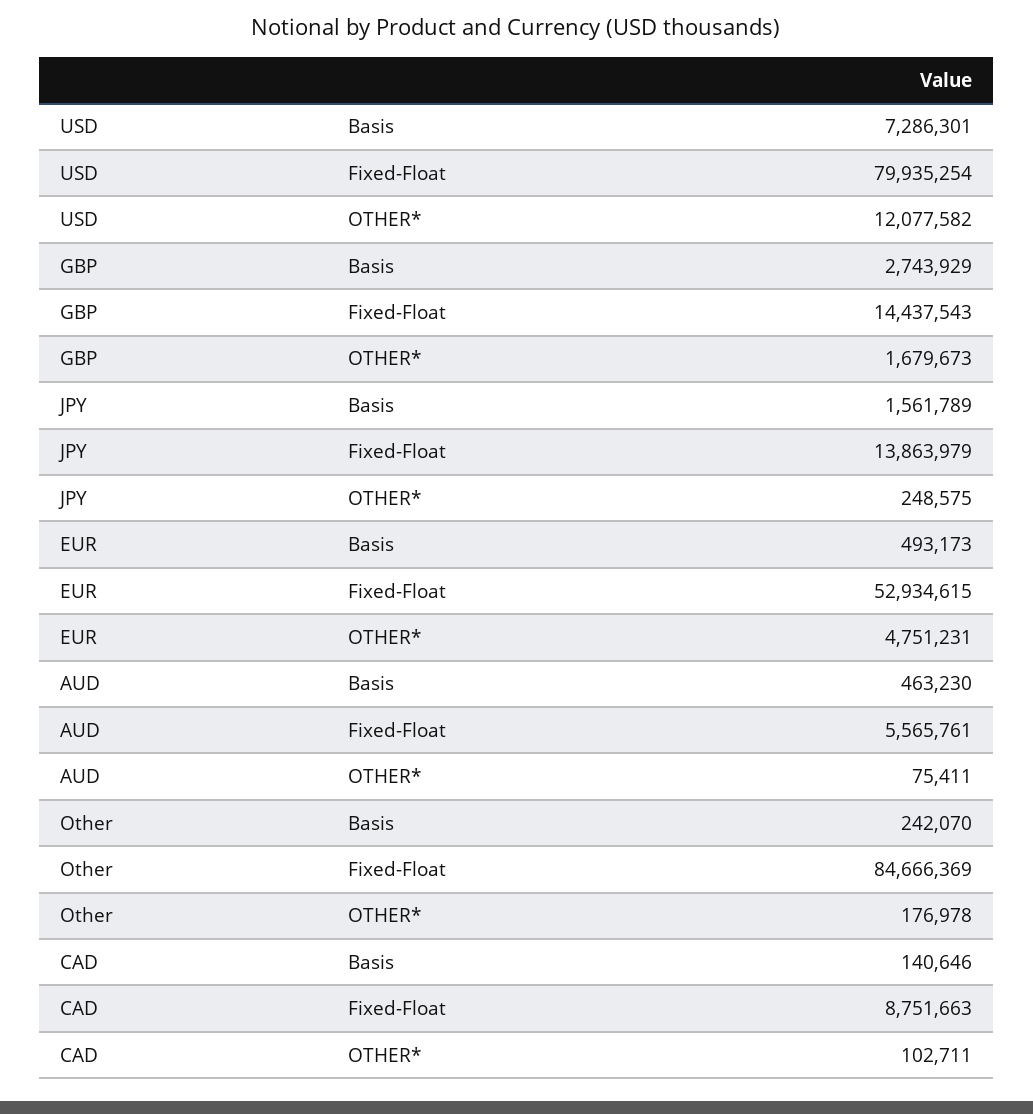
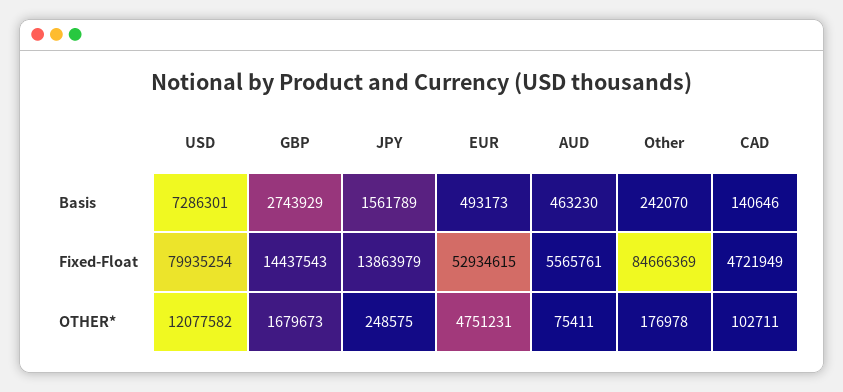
CAD, Fixed-Float: 8751663 -> 4721949

